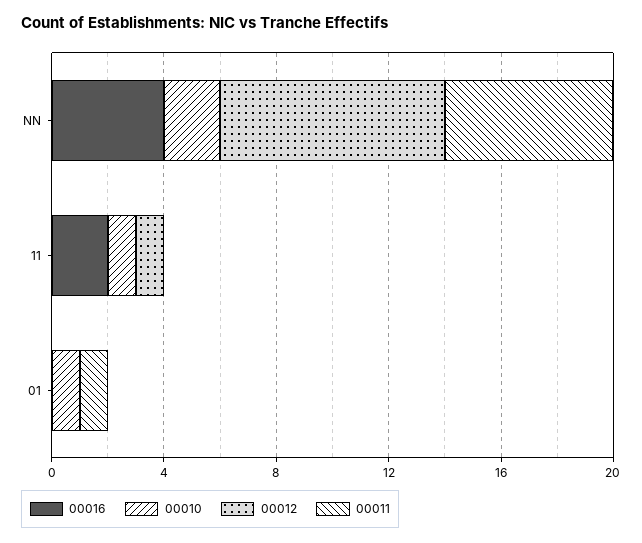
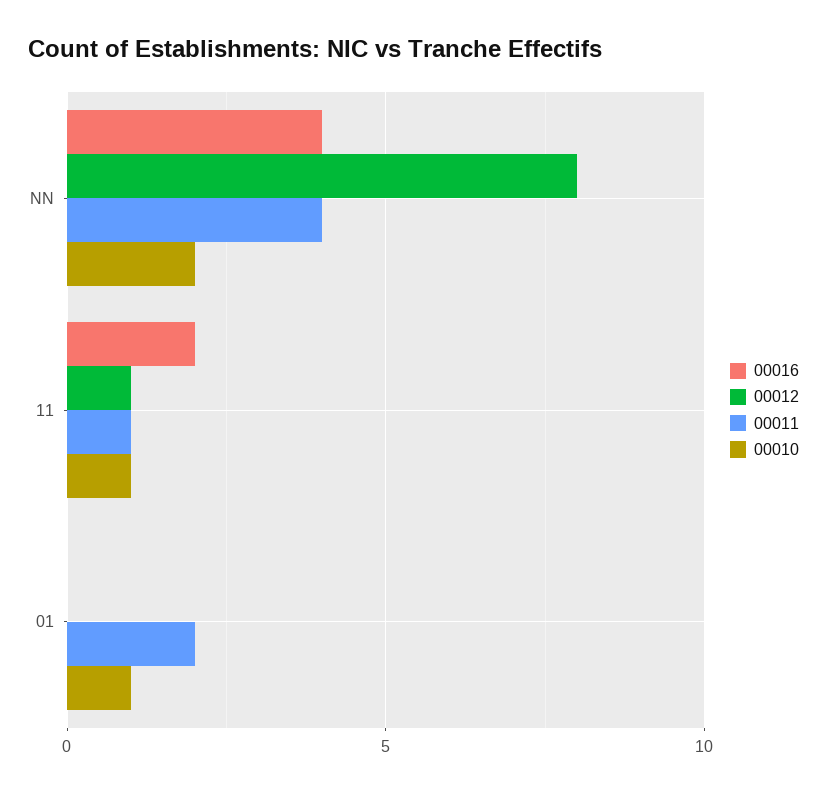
00011, NN: 6 -> 4
00011, 11: 0 -> 1
00011, 01: 1 -> 2

